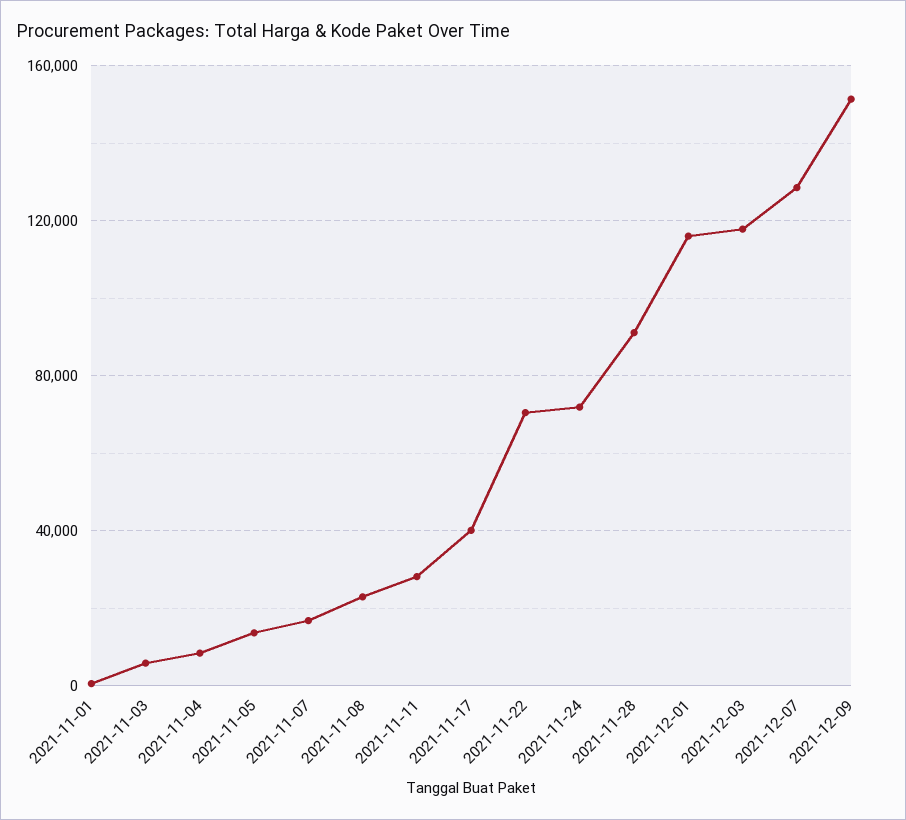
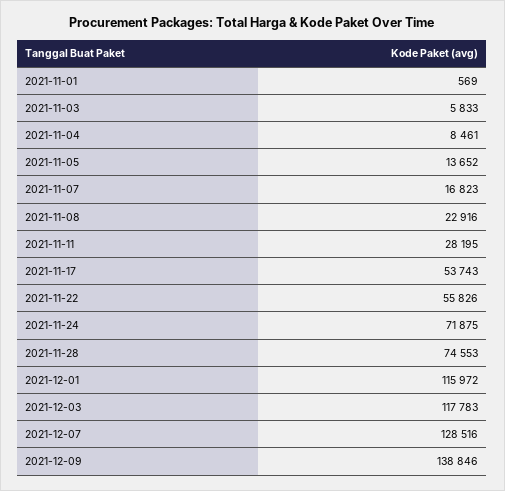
2021-11-17: 40000 -> 53743
2021-11-22: 70000 -> 55826
2021-11-28: 90000 -> 74553
2021-12-09: 150000 -> 138846

